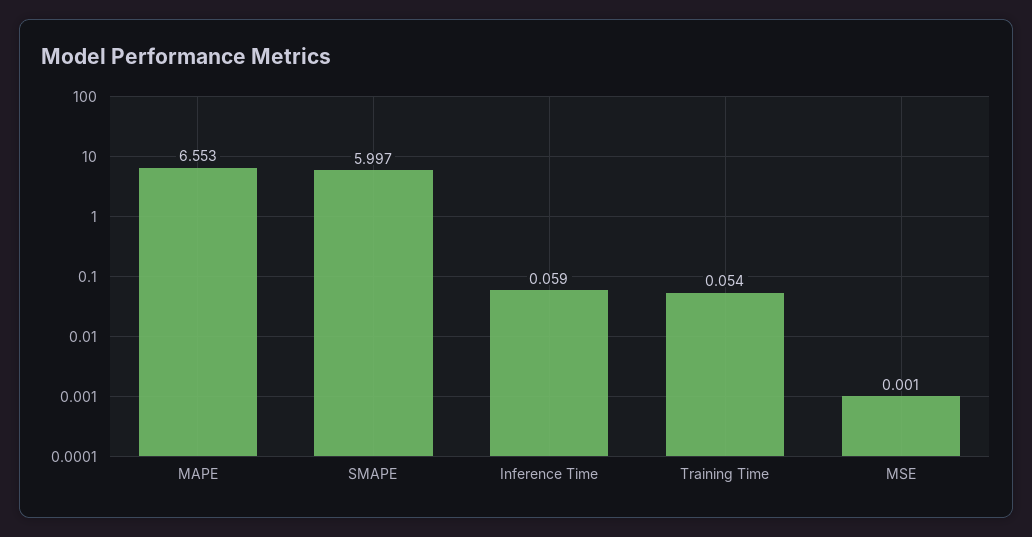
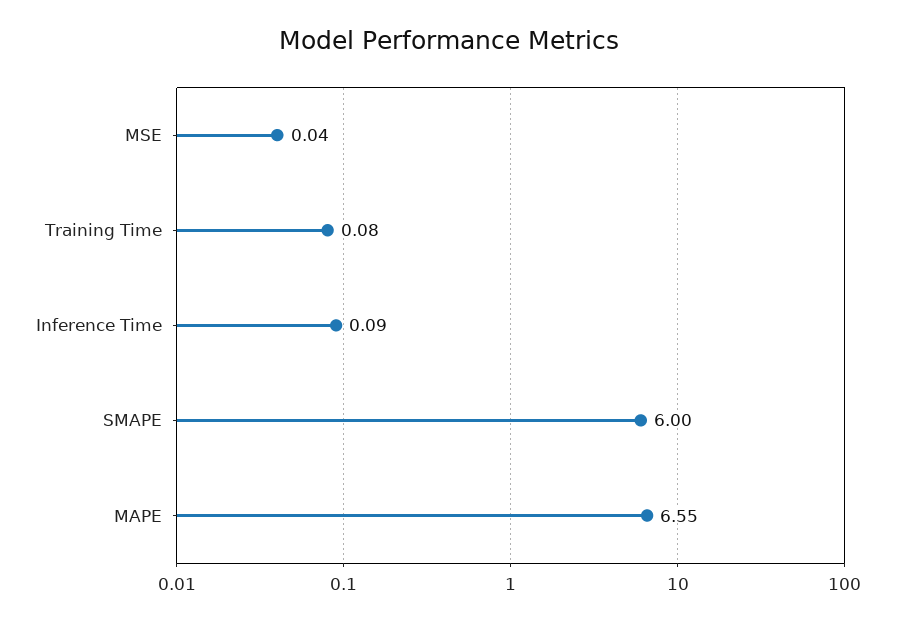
Inference Time: 0.059 -> 0.09
Training Time: 0.054 -> 0.08
MSE: 0.001 -> 0.04

